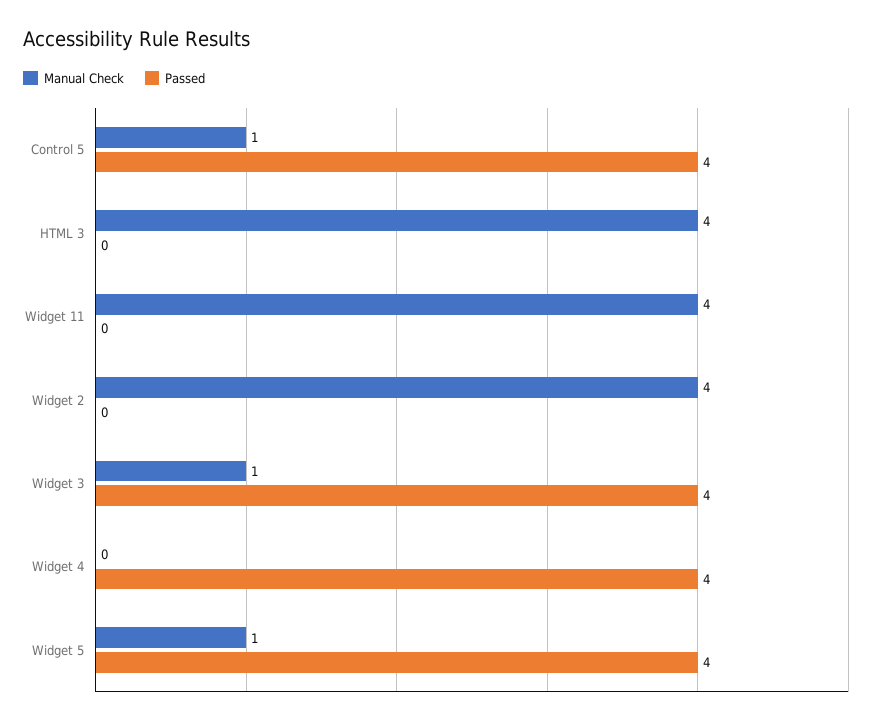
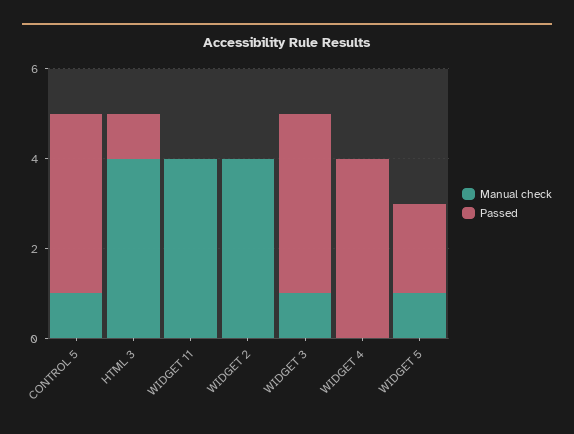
Passed, HTML 3: 0 -> 1
Passed, Widget 5: 4 -> 2

